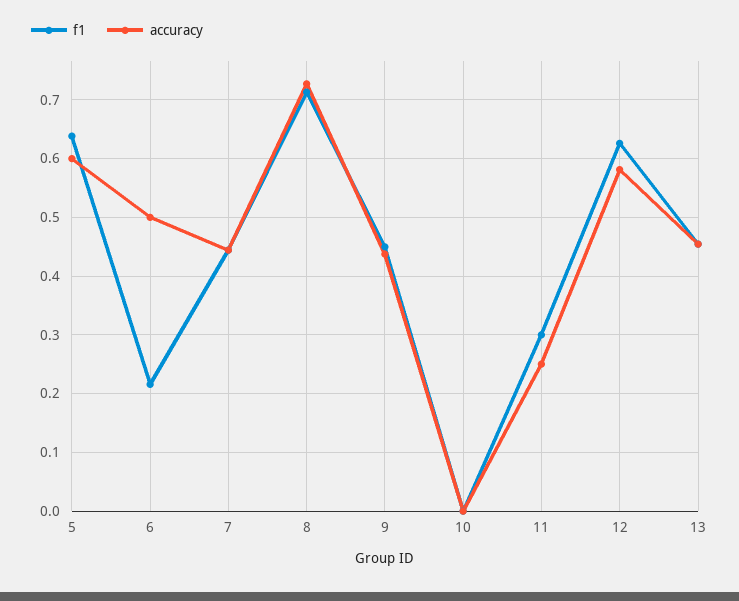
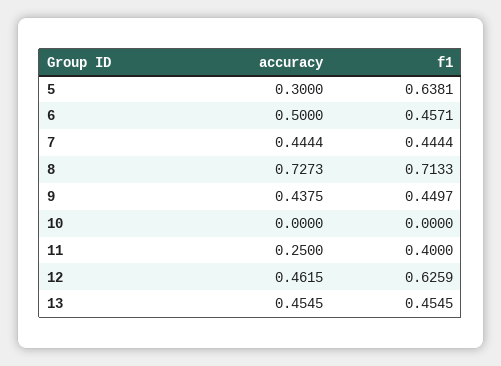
accuracy, 5: 0.6 -> 0.3
f1, 6: 0.22 -> 0.4571
f1, 11: 0.3 -> 0.4
accuracy, 12: 0.58 -> 0.4615

